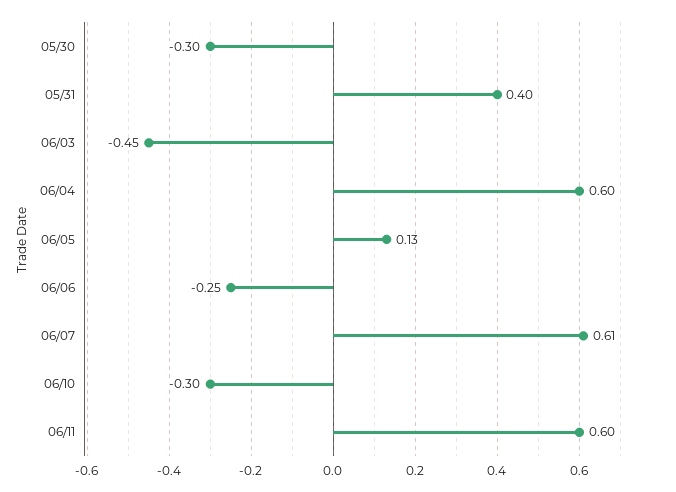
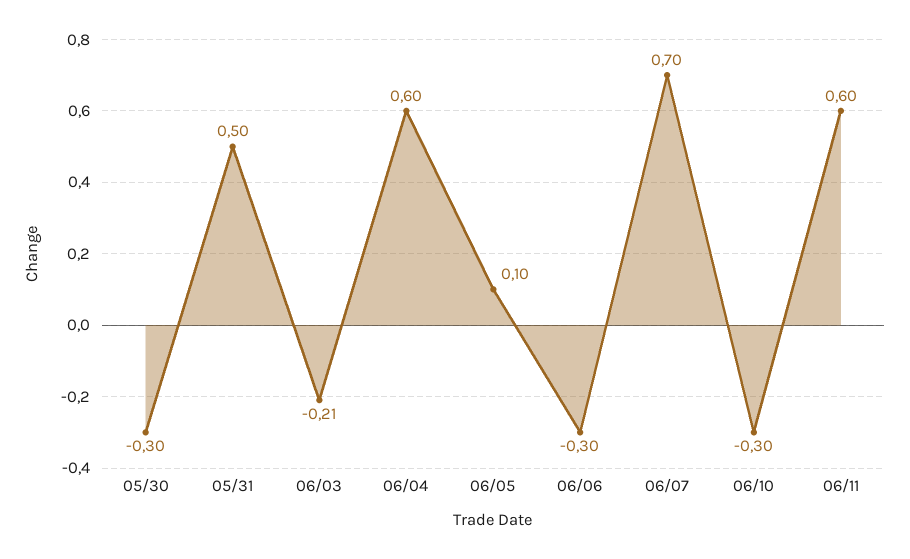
05/31: 0.4 -> 0.5
06/03: -0.45 -> -0.21
06/05: 0.13 -> 0.1
06/06: -0.25 -> -0.3
06/07: 0.61 -> 0.7

